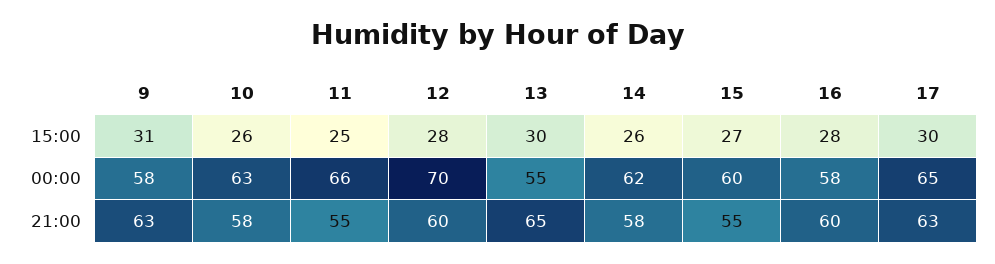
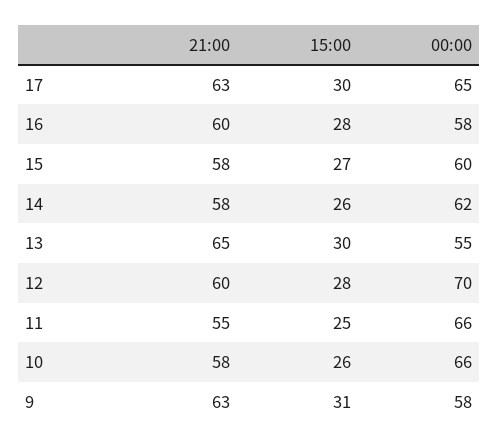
10, 00:00: 63 -> 66
15, 21:00: 55 -> 58

